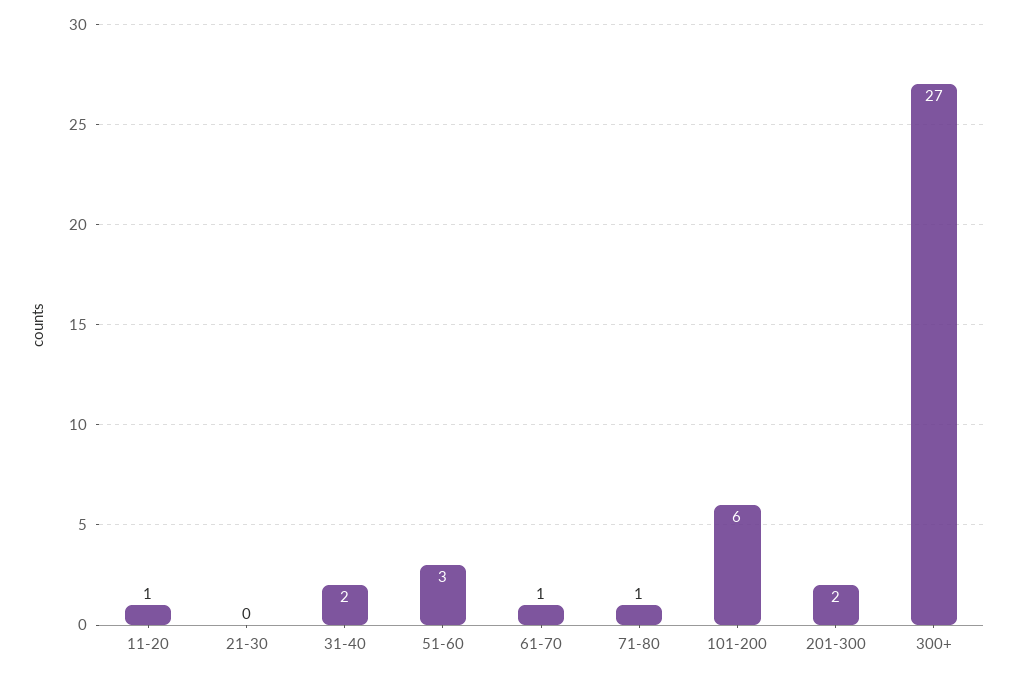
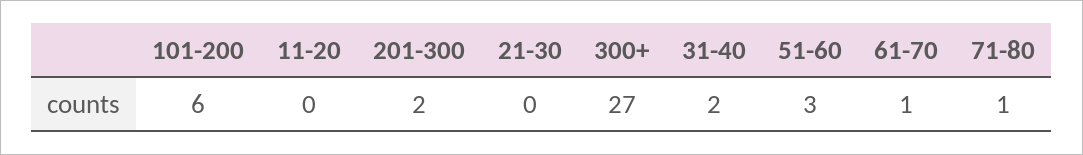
11-20: 1 -> 0

